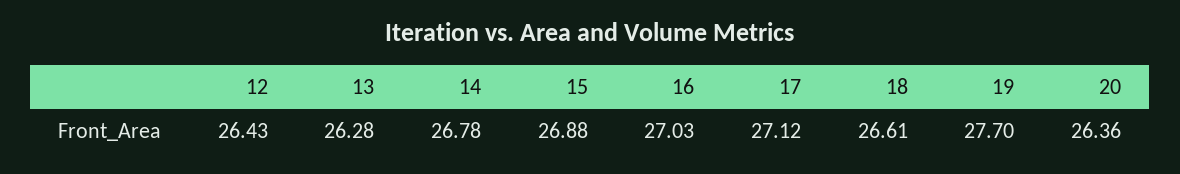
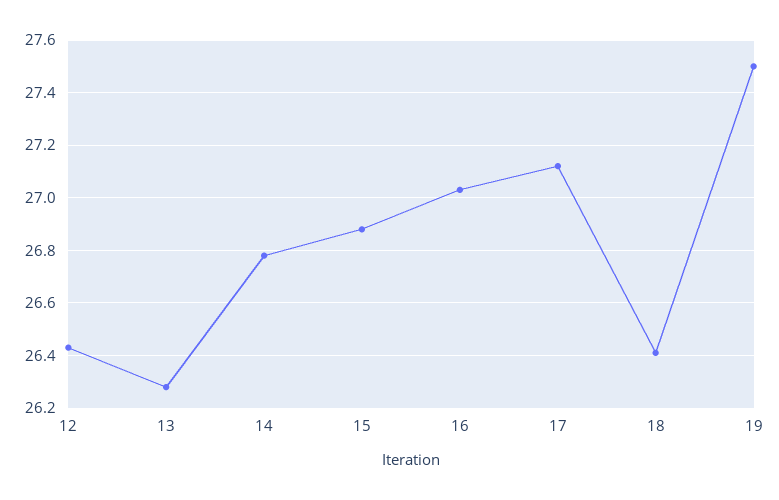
18: 26.61 -> 26.4
19: 27.7 -> 27.5
20: 26.36 -> none

